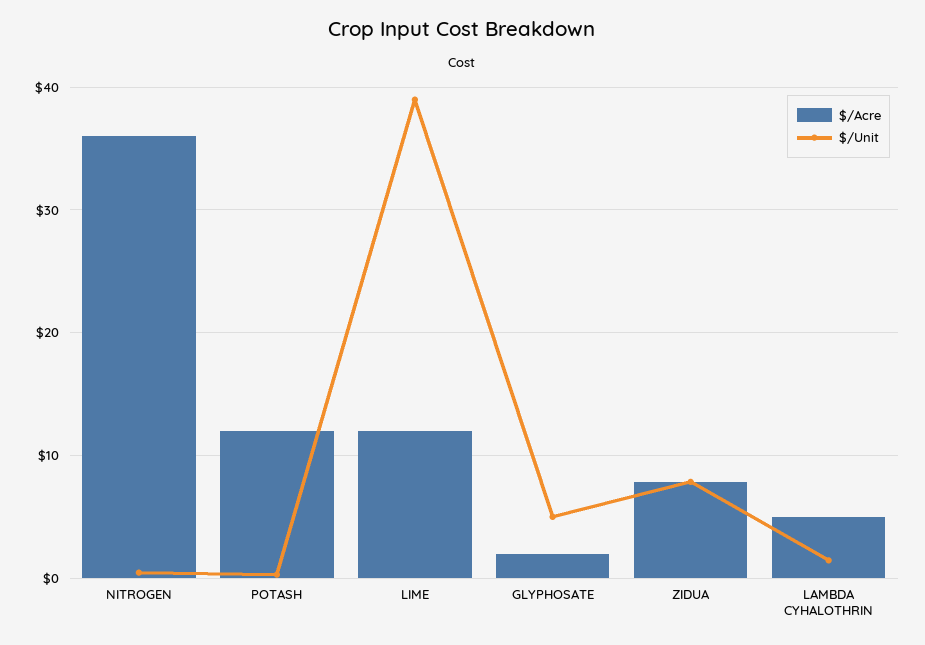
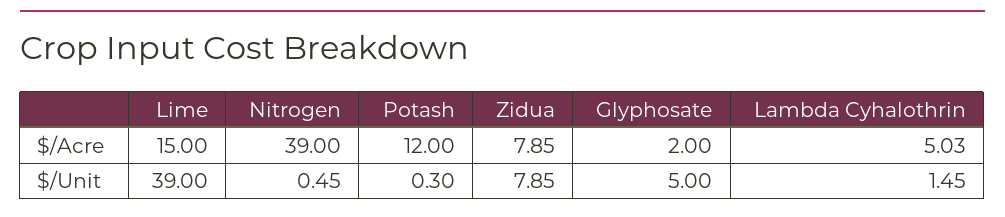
$/Acre, NITROGEN: 36 -> 39
$/Acre, LIME: 12 -> 15

